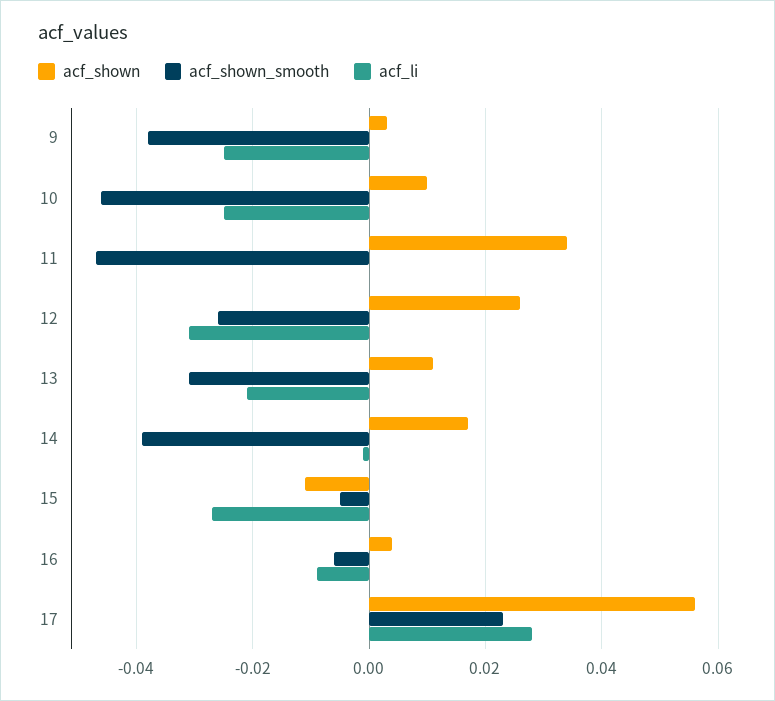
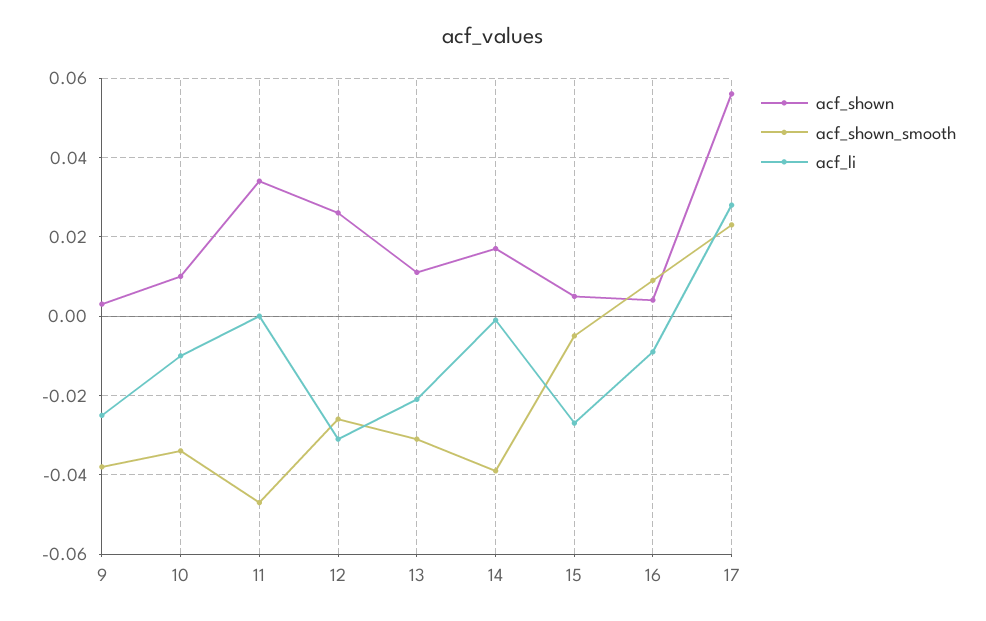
acf_shown_smooth, 10: -0.045 -> -0.035
acf_li, 10: -0.025 -> -0.01
acf_shown, 15: -0.01 -> 0.005
acf_shown_smooth, 16: -0.005 -> 0.01

